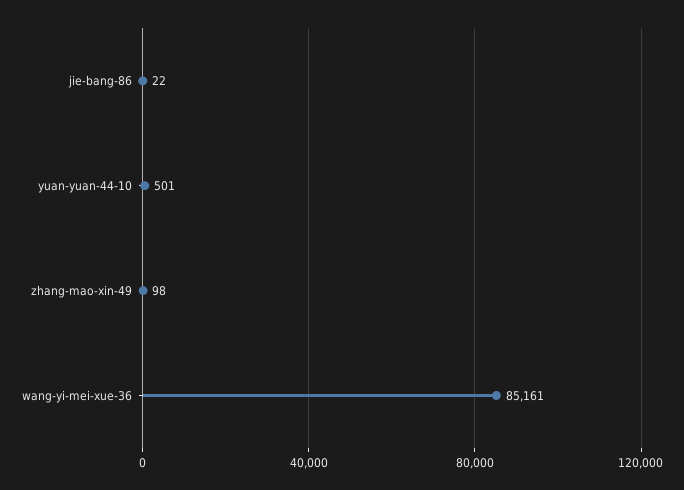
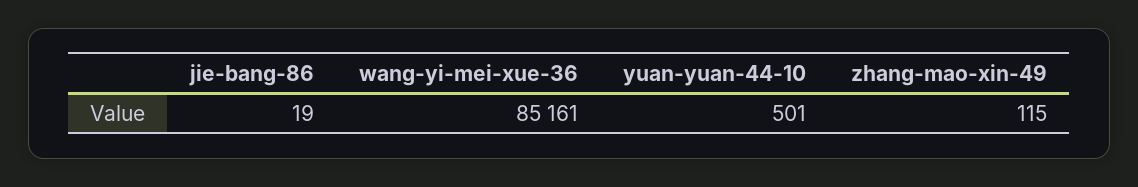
jie-bang-86: 22 -> 19
zhang-mao-xin-49: 98 -> 115

